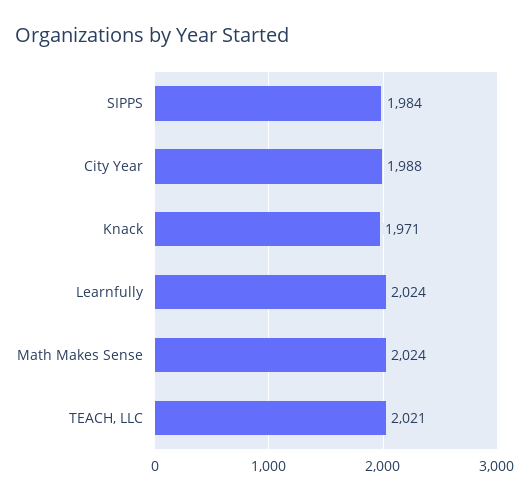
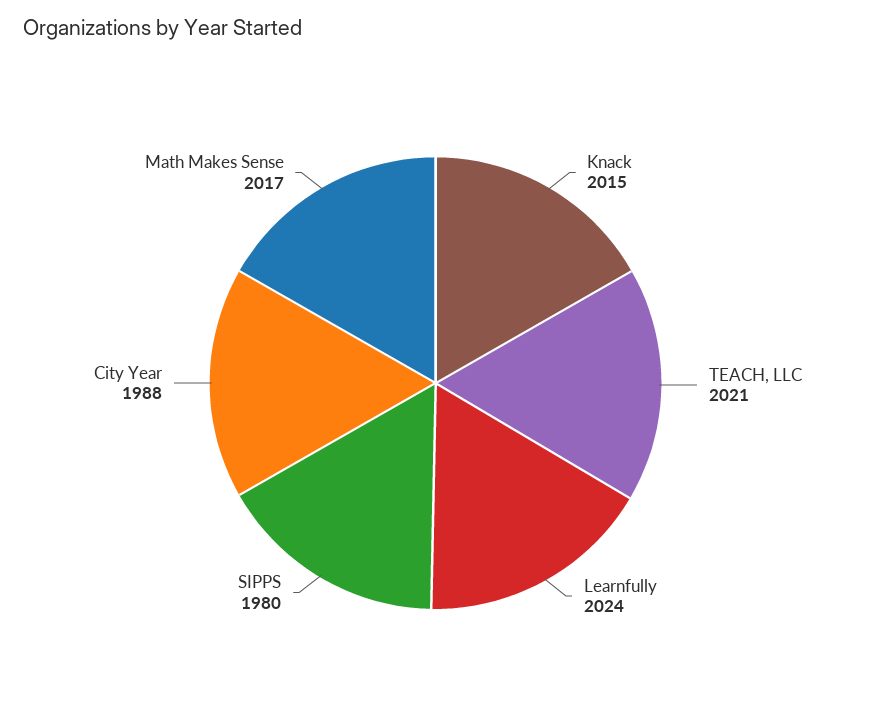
SIPPS: 1984 -> 1980
Knack: 1971 -> 2015
Math Makes Sense: 2024 -> 2017

